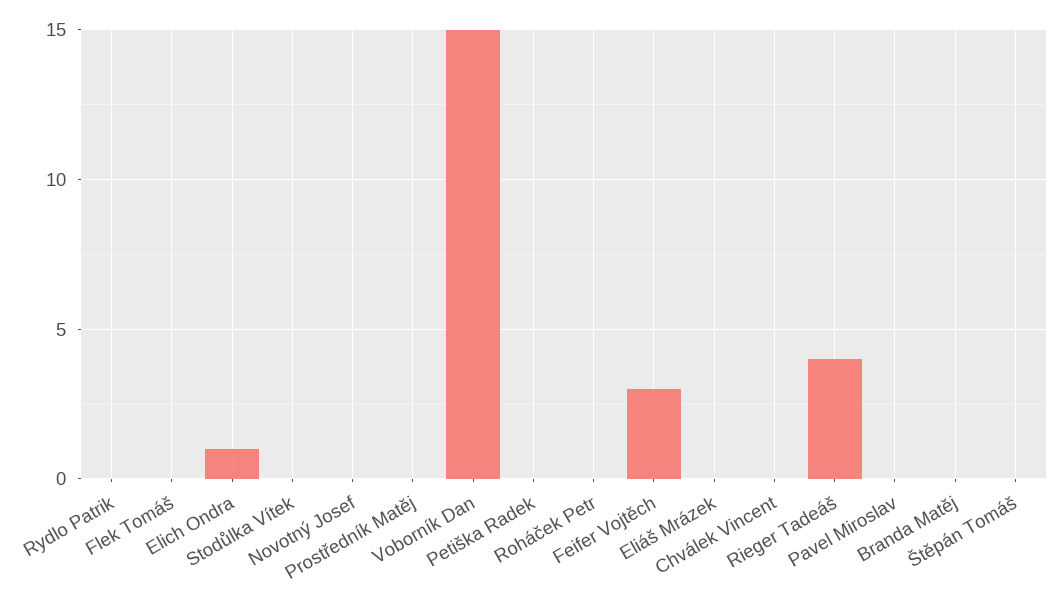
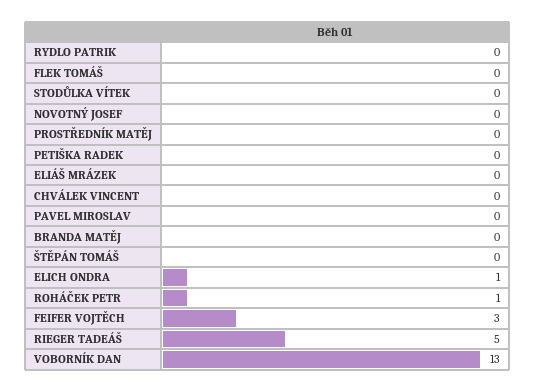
Voborník Dan: 15 -> 13
Roháček Petr: 0 -> 1
Rieger Tadeáš: 4 -> 5

